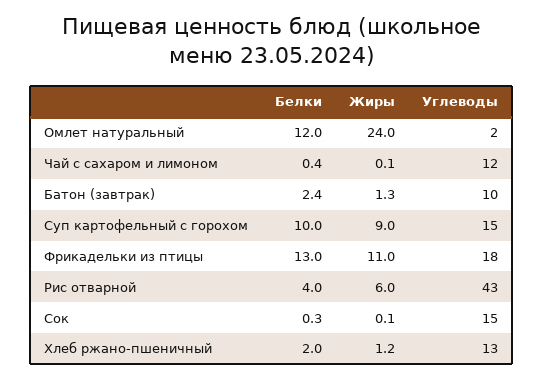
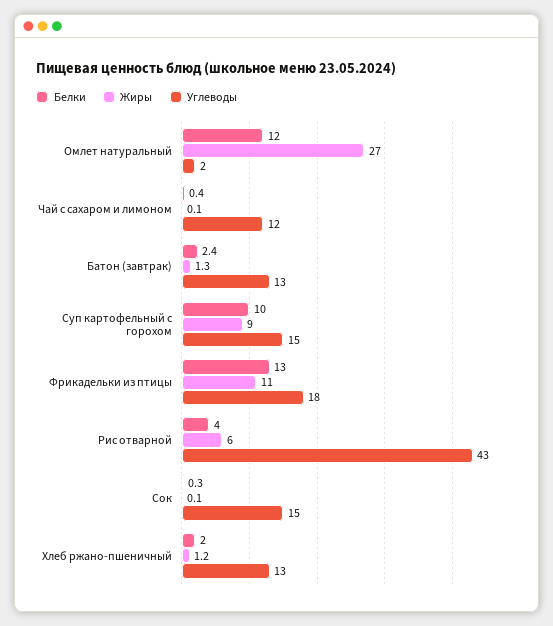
Жиры, Омлет натуральный: 24 -> 27
Углеводы, Батон (завтрак): 10 -> 13

